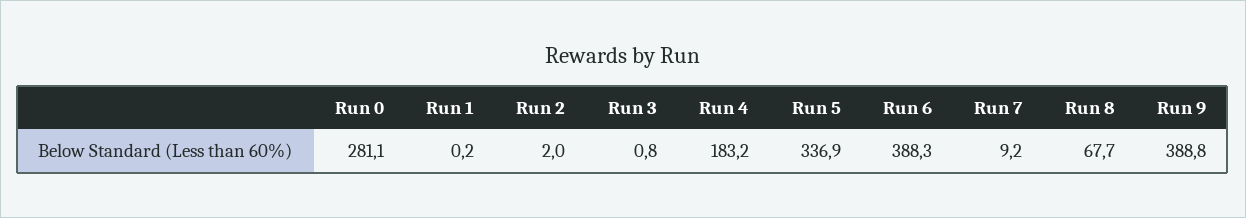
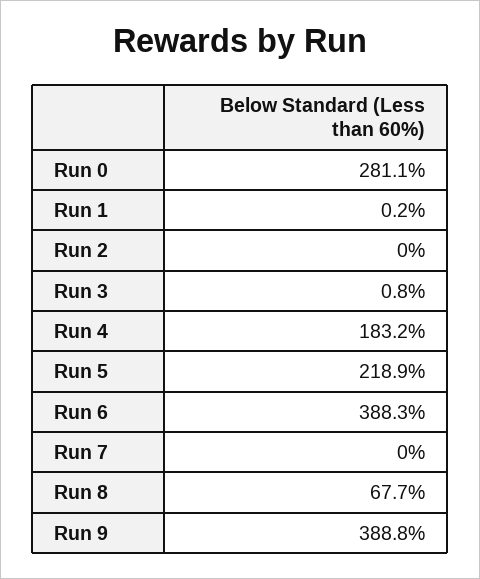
Run 2: 2 -> 0
Run 5: 336.9 -> 218.9
Run 7: 9.2 -> 0

